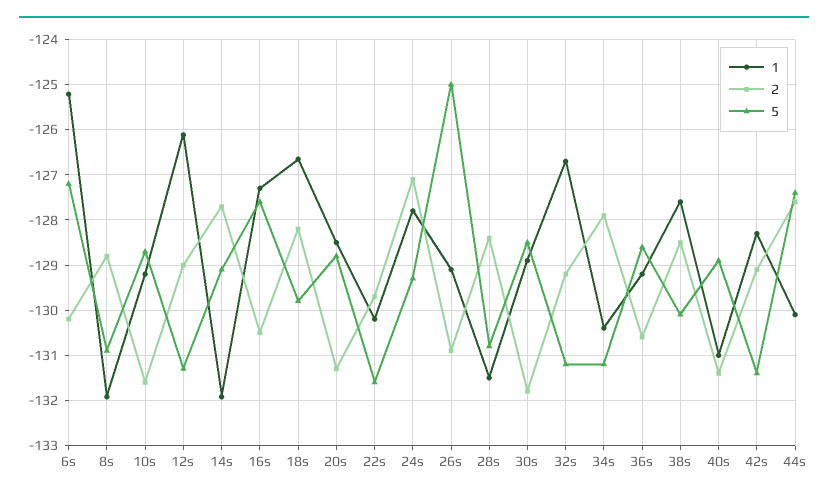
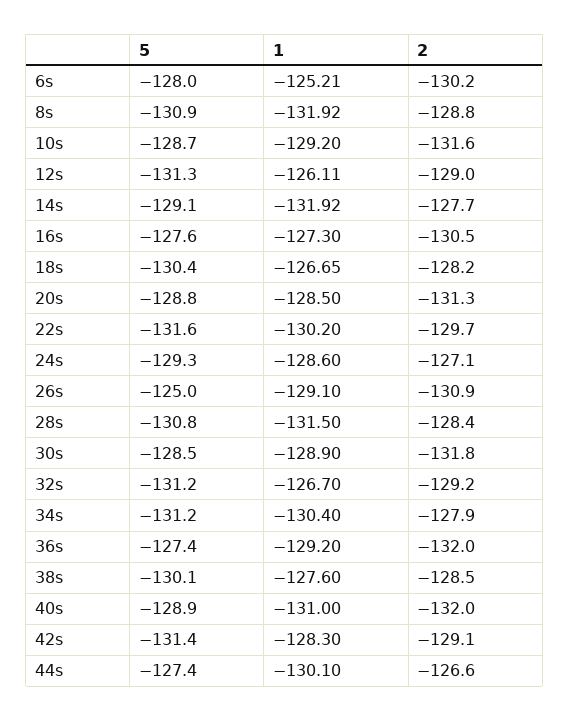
5, 6s: -127.2 -> -128
5, 18s: -129.8 -> -130.4
1, 24s: -127.8 -> -128.6
2, 36s: -130.6 -> -132
5, 36s: -128.6 -> -127.4
2, 40s: -131.4 -> -132
2, 44s: -127.6 -> -126.6

